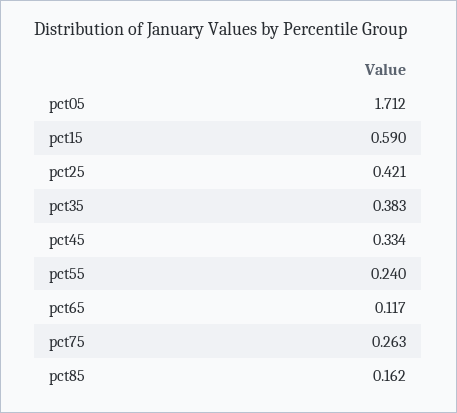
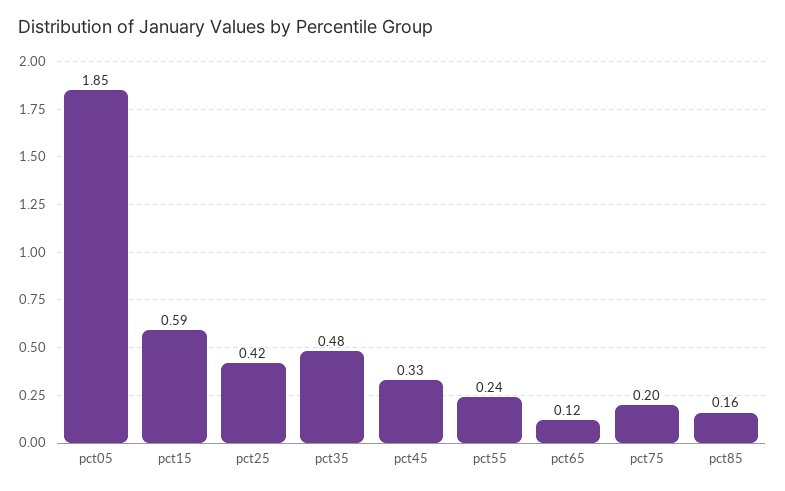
pct05: 1.712 -> 1.85
pct35: 0.383 -> 0.48
pct75: 0.263 -> 0.2

